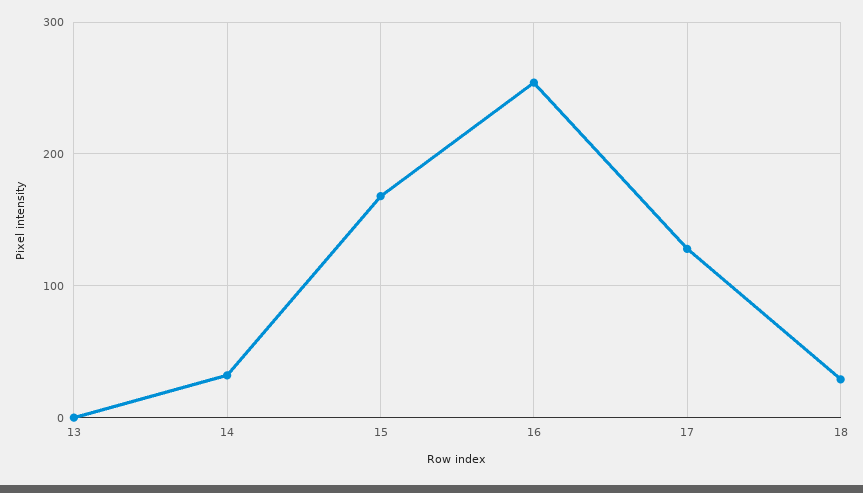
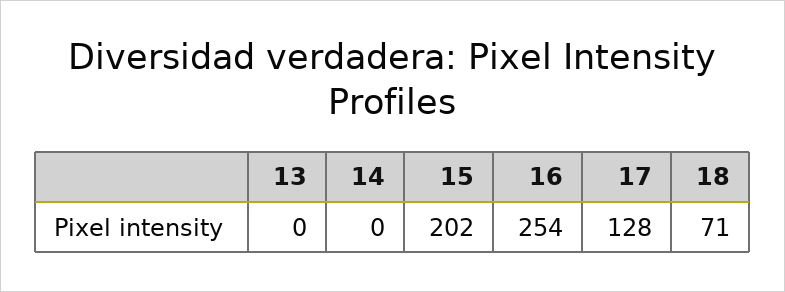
14: 30 -> 0
15: 170 -> 202
18: 30 -> 71

